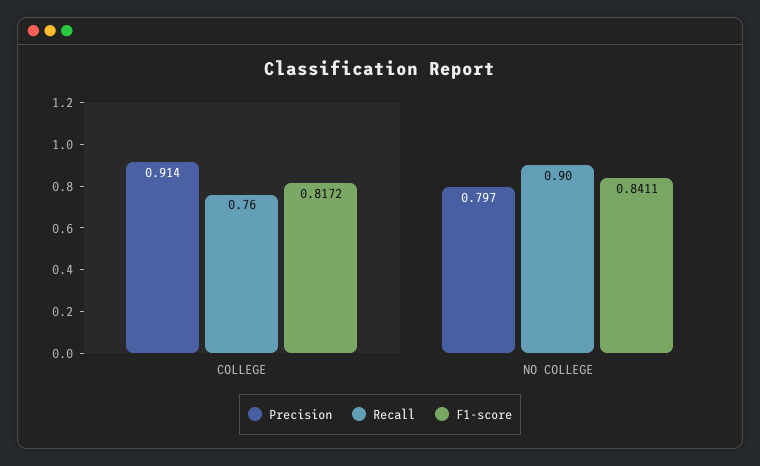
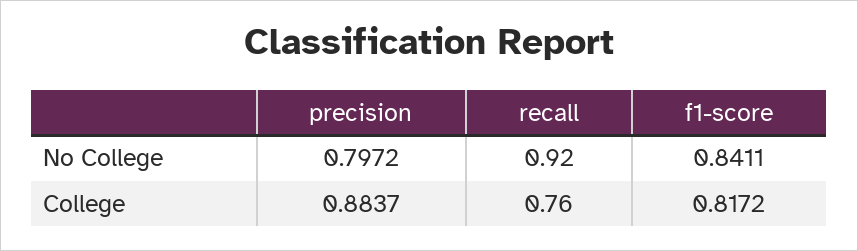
Precision, COLLEGE: 0.914 -> 0.8837
Recall, NO COLLEGE: 0.9 -> 0.92

